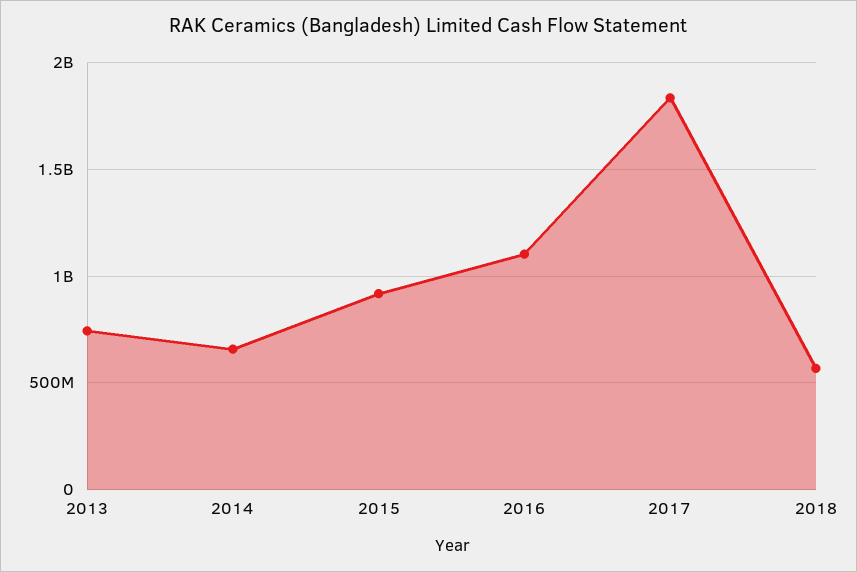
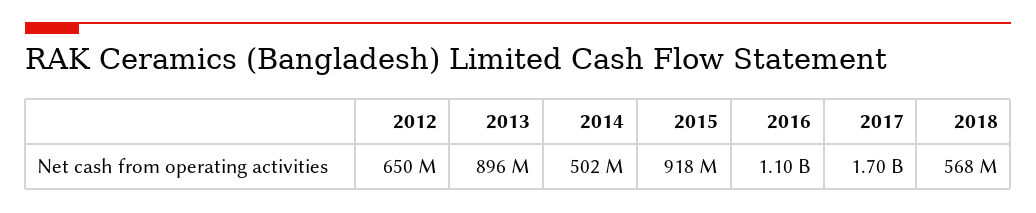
2013: 750000000 -> 896000000
2014: 650000000 -> 502000000
2017: 1850000000 -> 1700000000
2012: none -> 650000000

